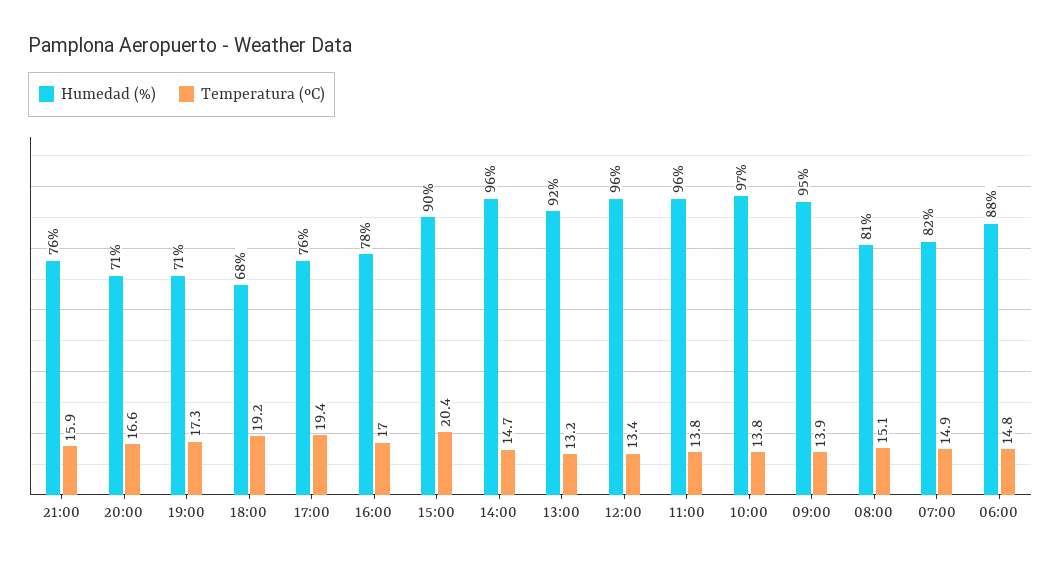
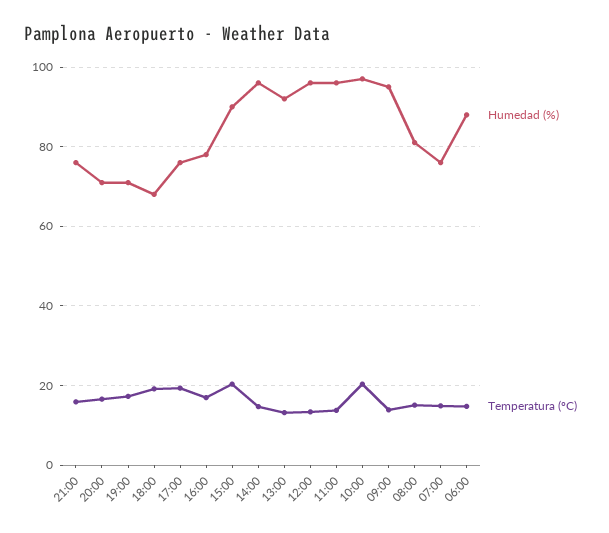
Temperatura (ºC), 10:00: 13.8 -> 20
Humedad (%), 07:00: 82 -> 76

